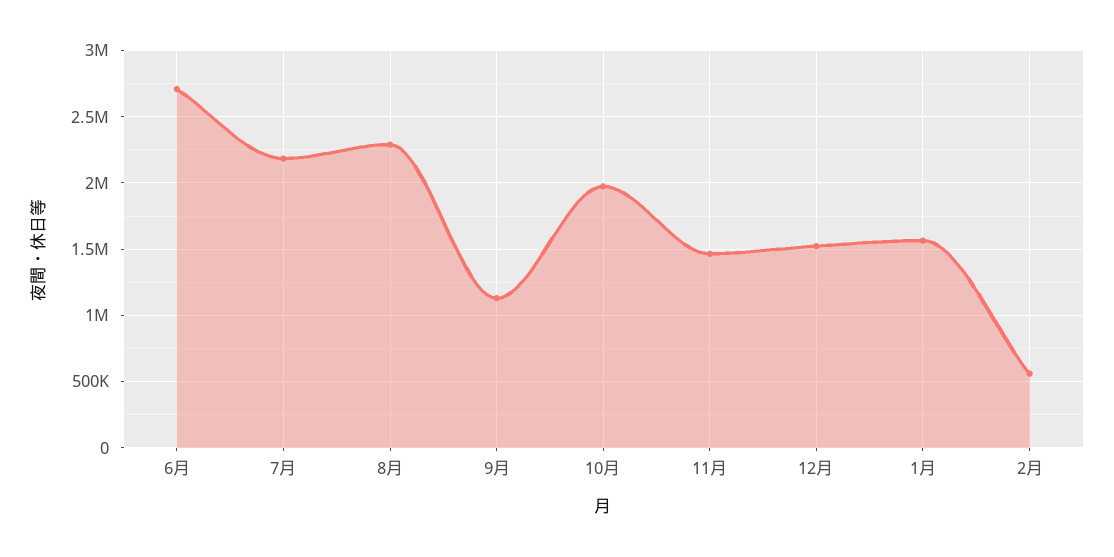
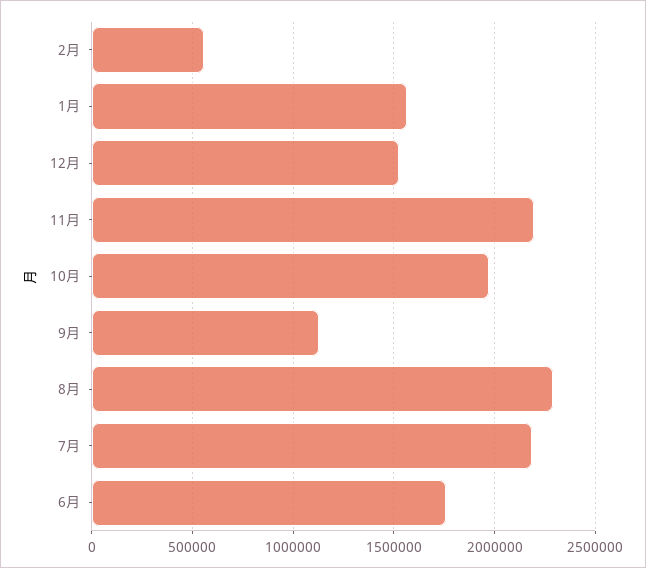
6月: 2700000 -> 1750000
11月: 1450000 -> 2200000

